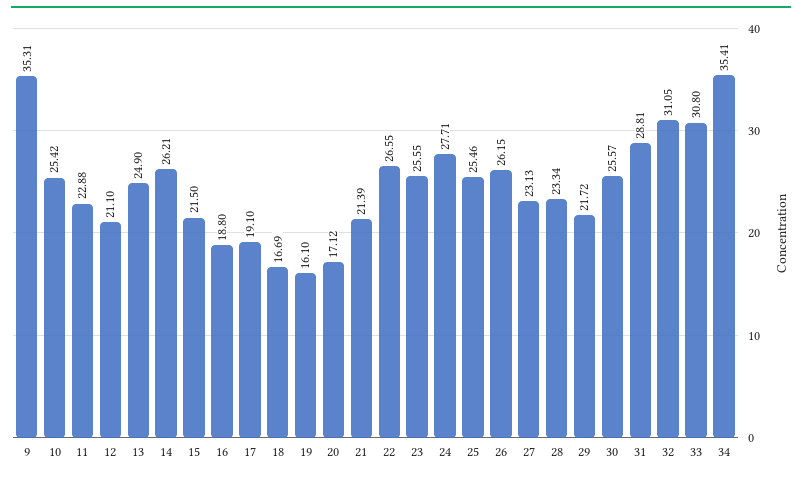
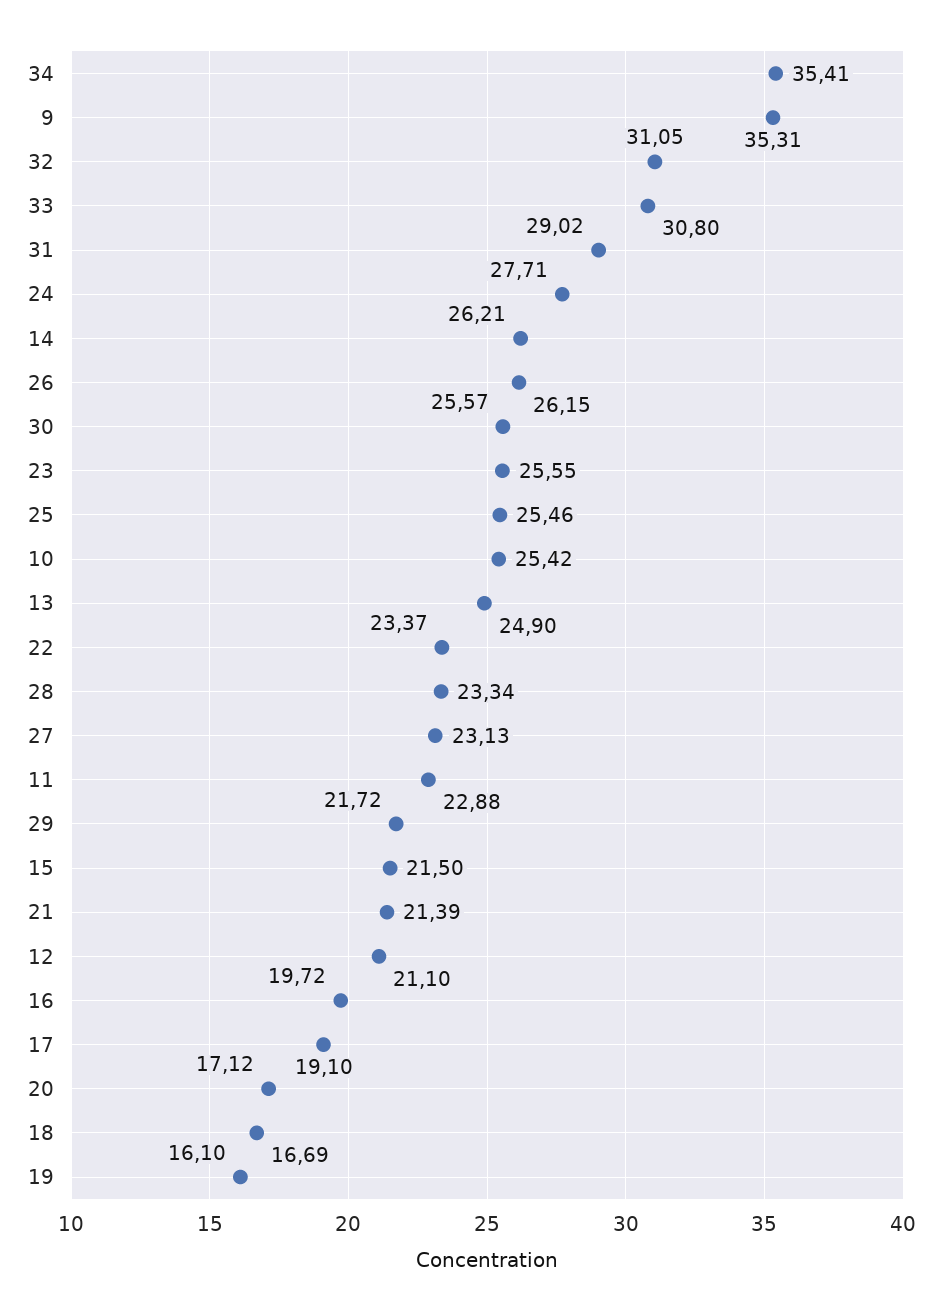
16: 18.8 -> 19.72
22: 26.55 -> 23.37
31: 28.81 -> 29.02

